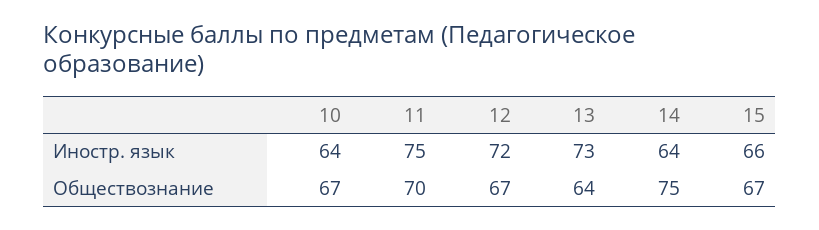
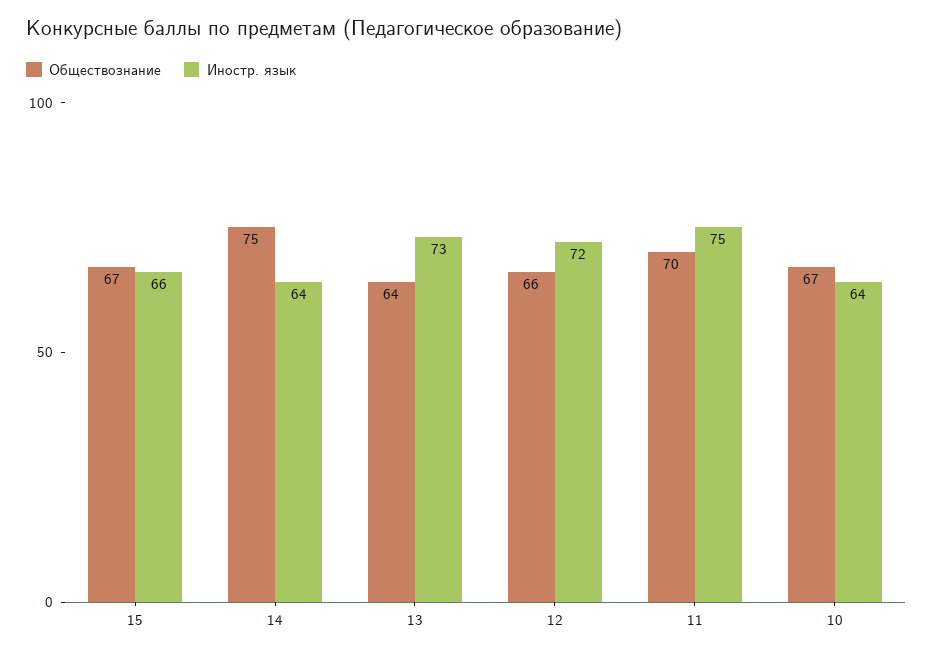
Обществознание, 12: 67 -> 66

